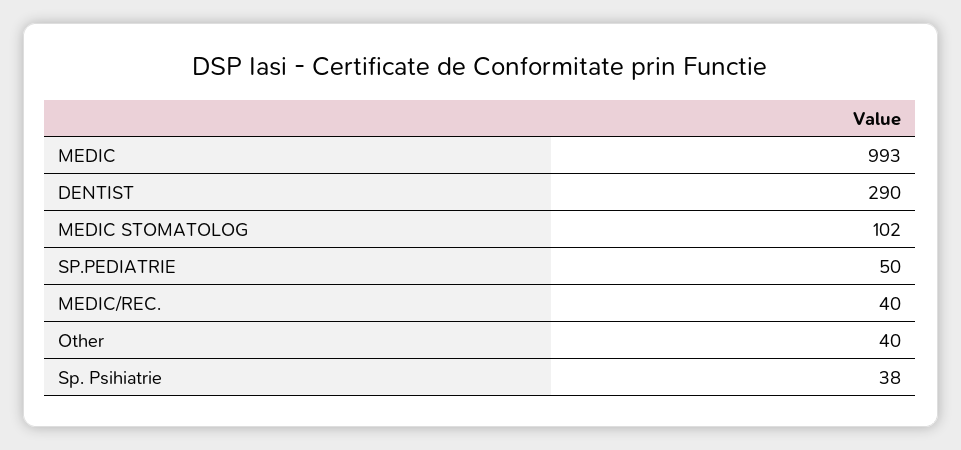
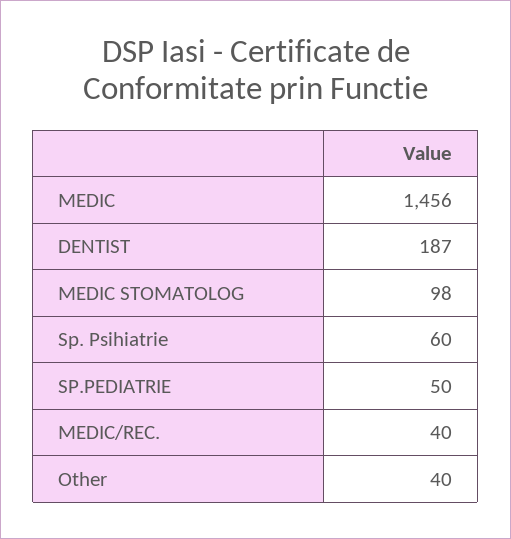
MEDIC: 993 -> 1456
DENTIST: 290 -> 187
MEDIC STOMATOLOG: 102 -> 98
Sp. Psihiatrie: 38 -> 60

